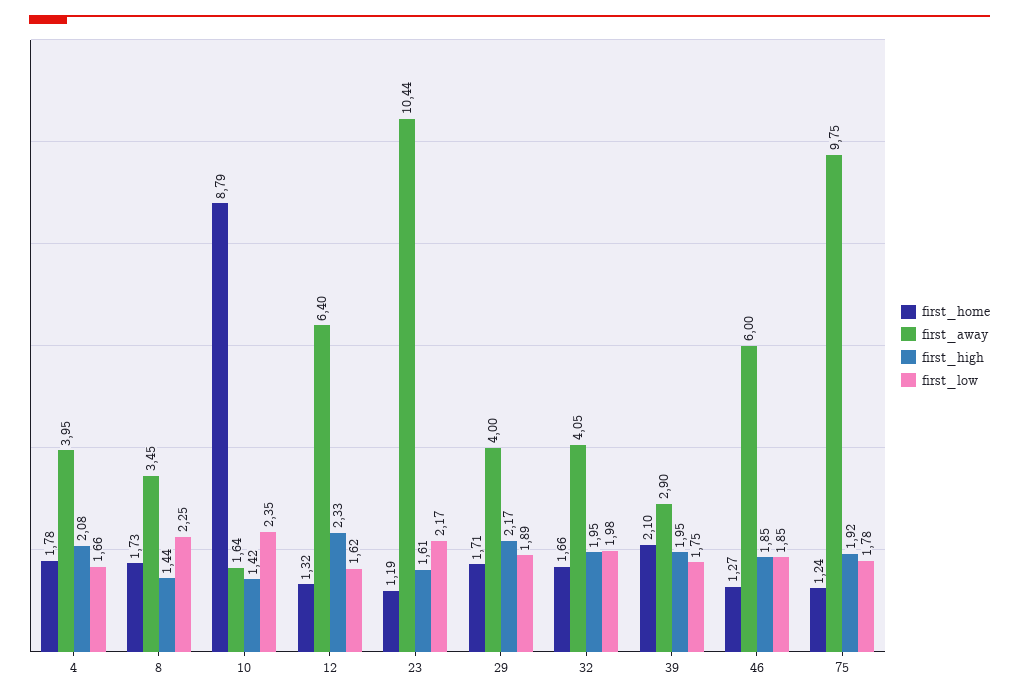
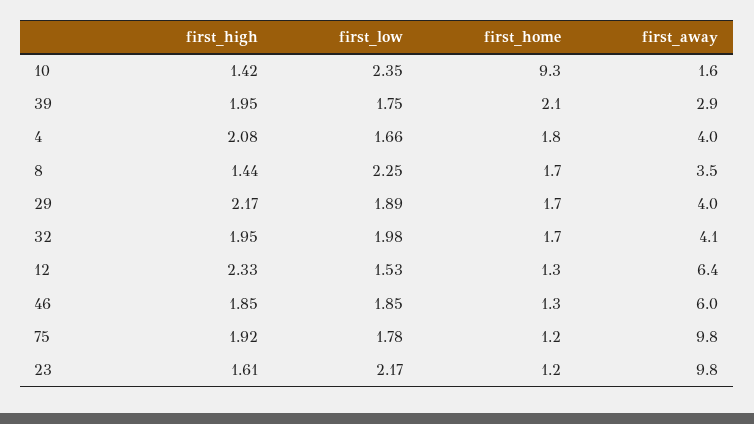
first_home, 10: 8.79 -> 9.3
first_low, 12: 1.62 -> 1.53
first_away, 23: 10.44 -> 9.8

